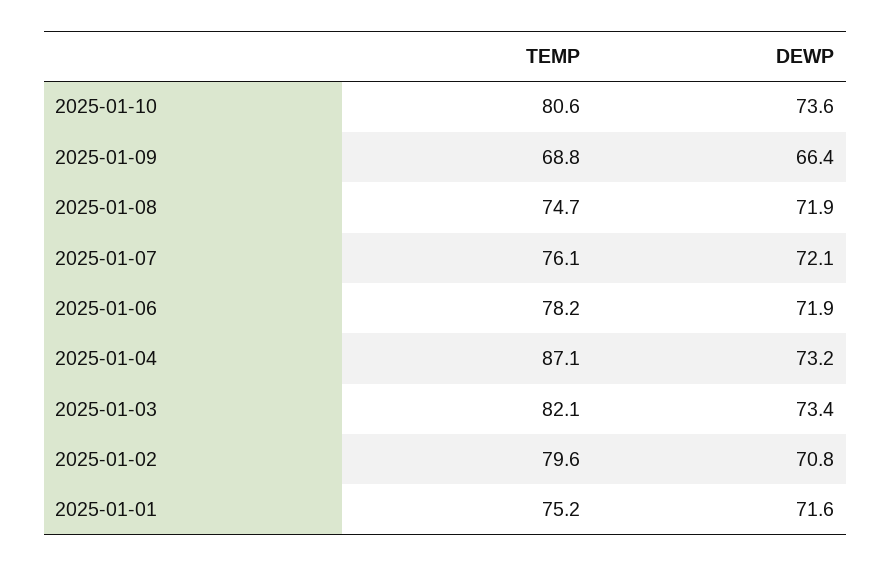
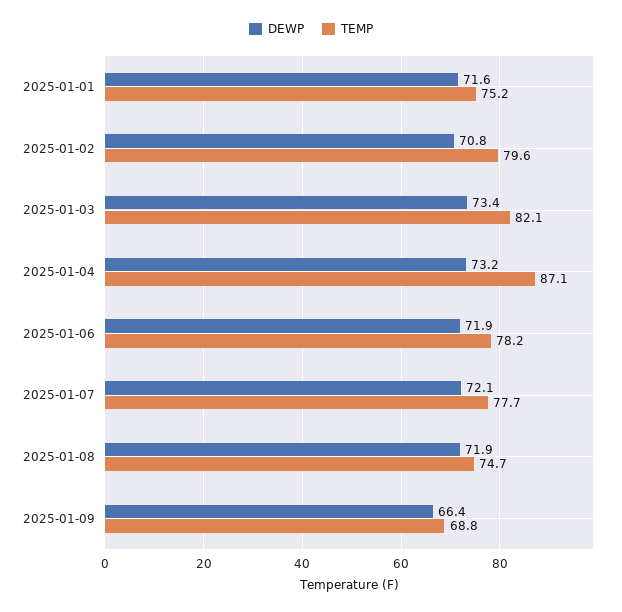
TEMP, 2025-01-10: 80.6 -> none
DEWP, 2025-01-10: 73.6 -> none
TEMP, 2025-01-07: 76.1 -> 77.7

